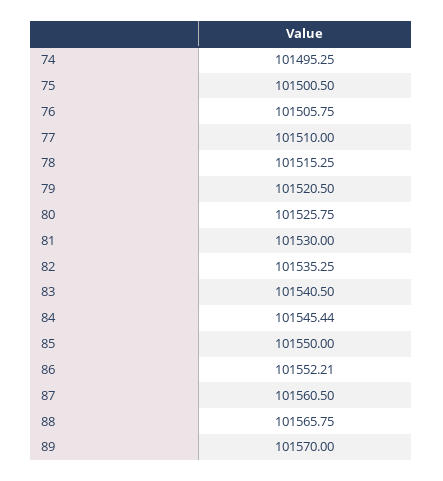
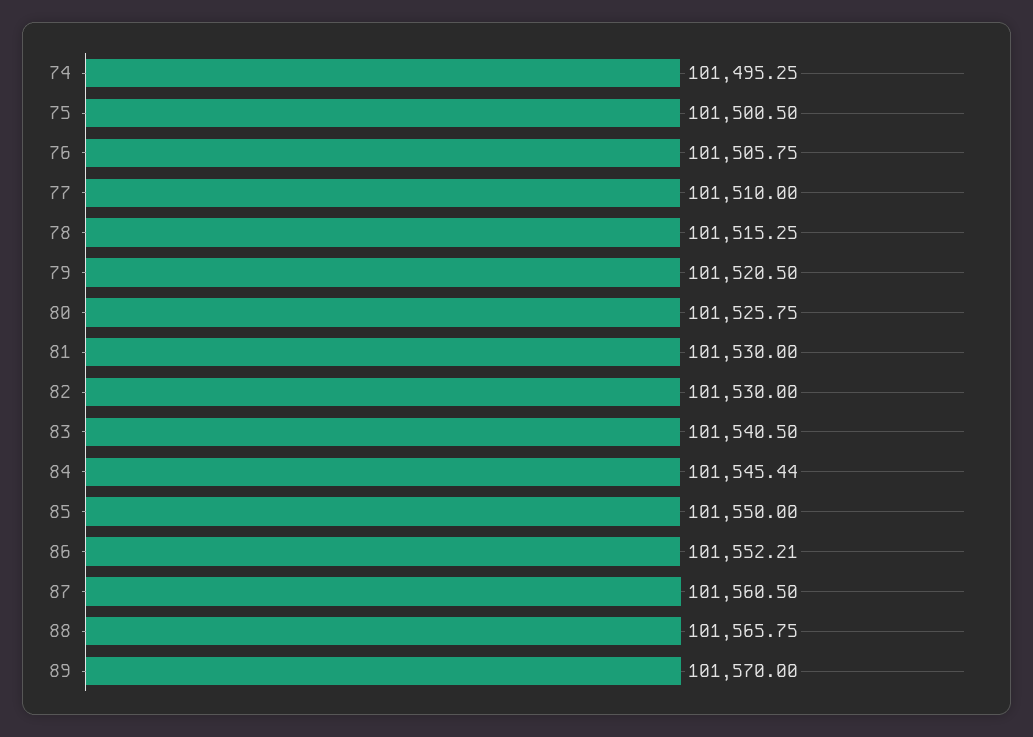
82: 101535.25 -> 101530

